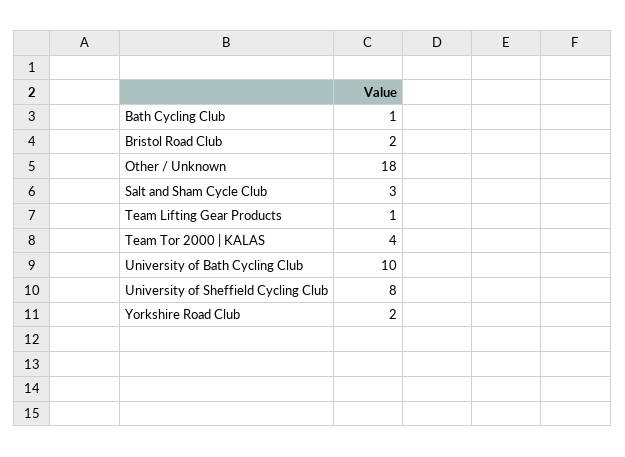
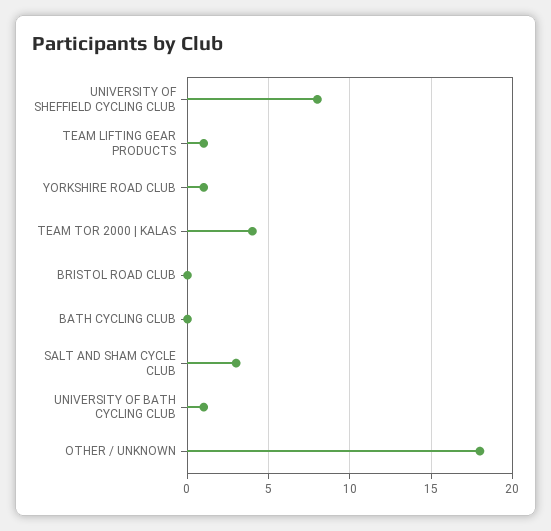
Bath Cycling Club: 1 -> 0
Bristol Road Club: 2 -> 0
University of Bath Cycling Club: 10 -> 1
Yorkshire Road Club: 2 -> 1

